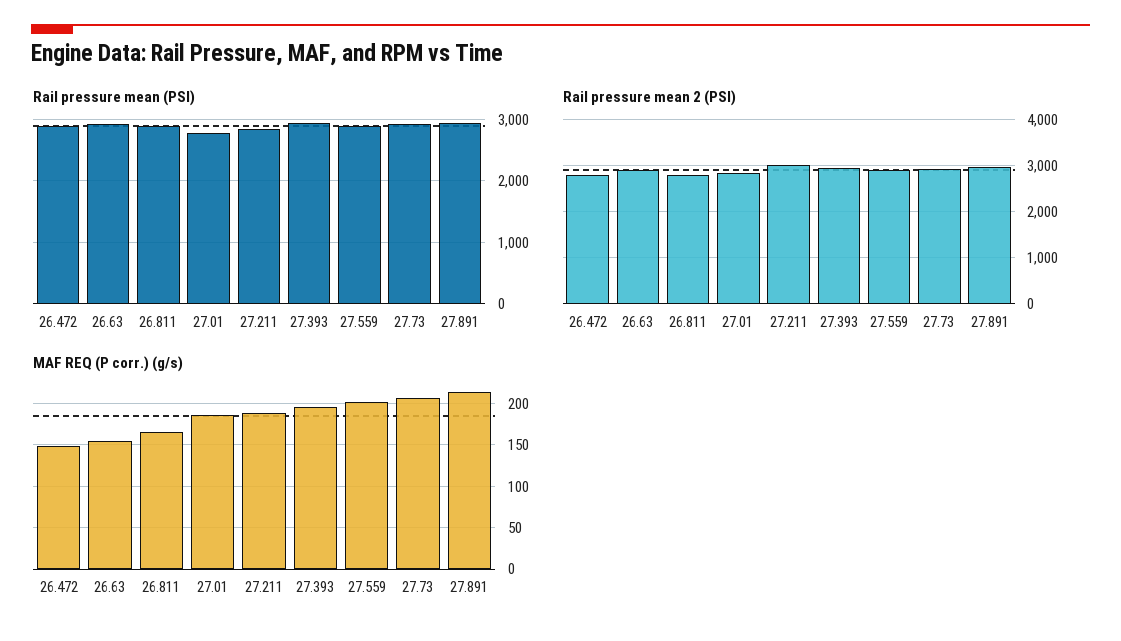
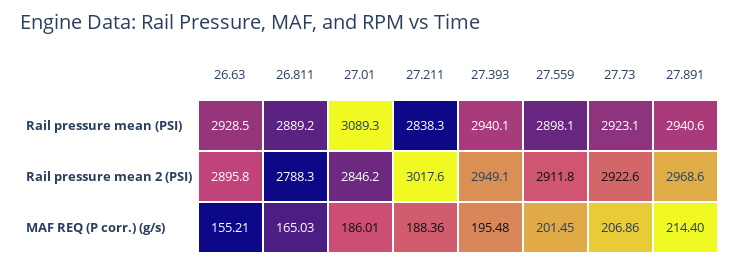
Rail pressure mean (PSI), 26.472: 2900 -> none
Rail pressure mean (PSI), 27.01: 2800 -> 3089.3
Rail pressure mean 2 (PSI), 26.472: 2800 -> none
MAF REQ (P corr.) (g/s), 26.472: 150 -> none

